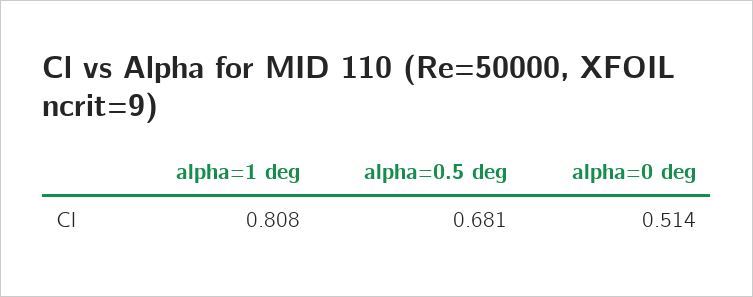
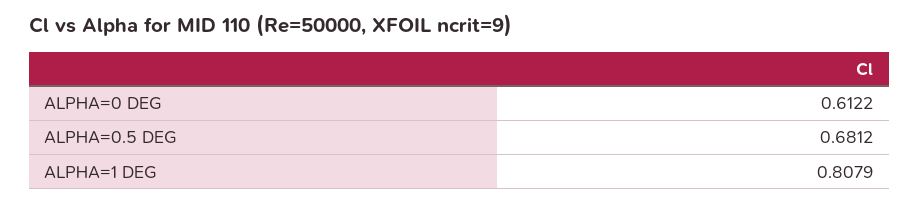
alpha=0 deg: 0.514 -> 0.6122

